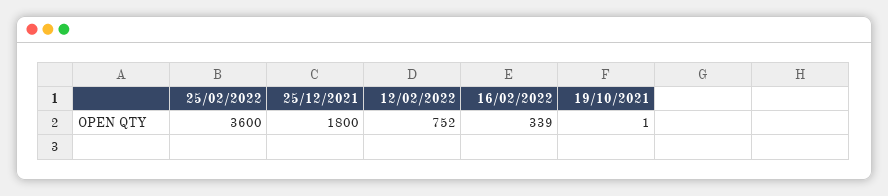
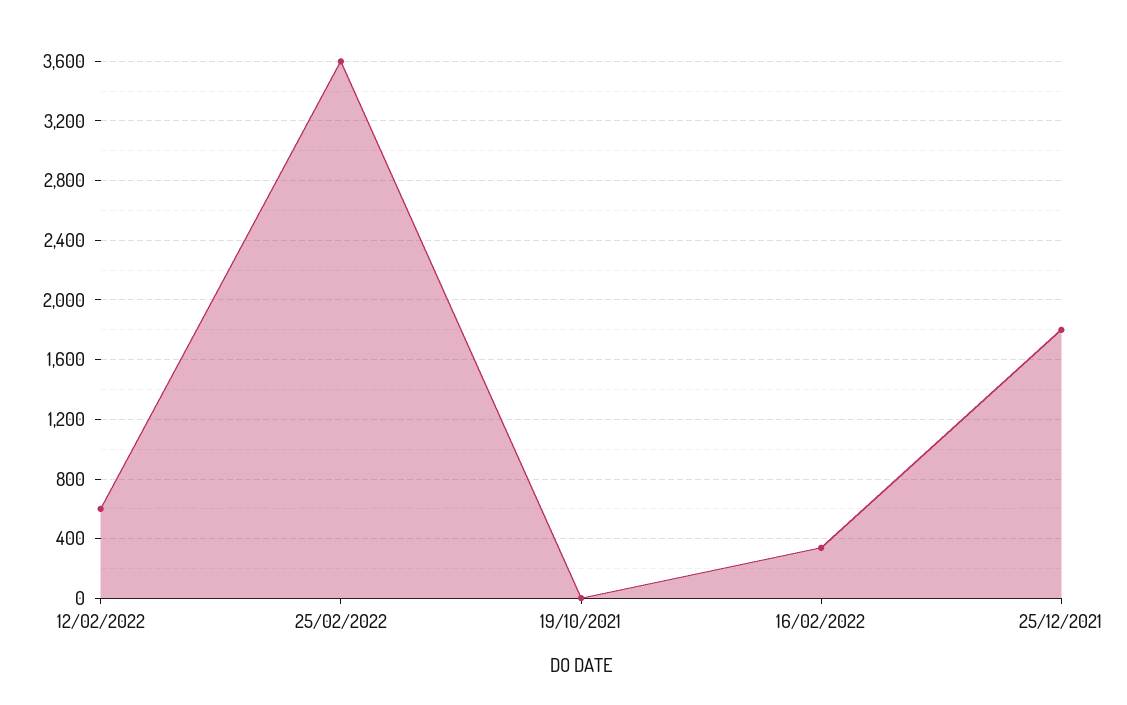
12/02/2022: 752 -> 600

